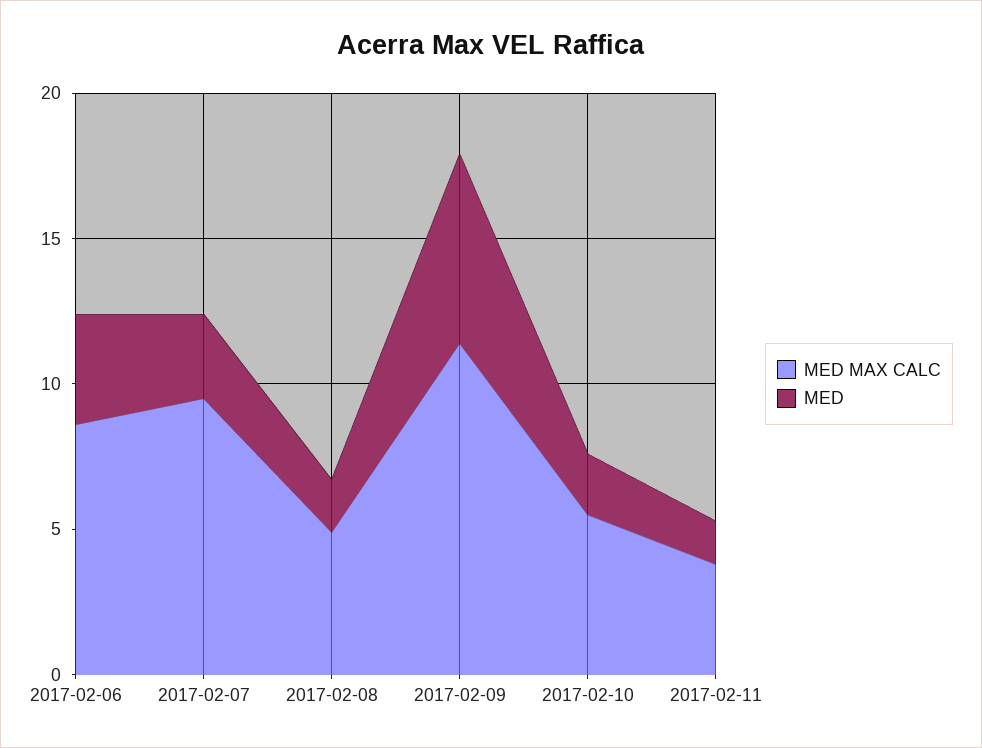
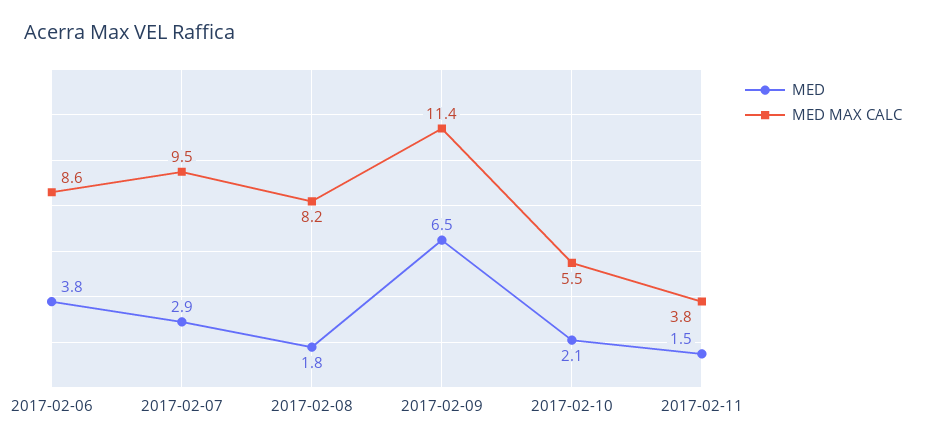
MED MAX CALC, 2017-02-08: 5 -> 8.2

